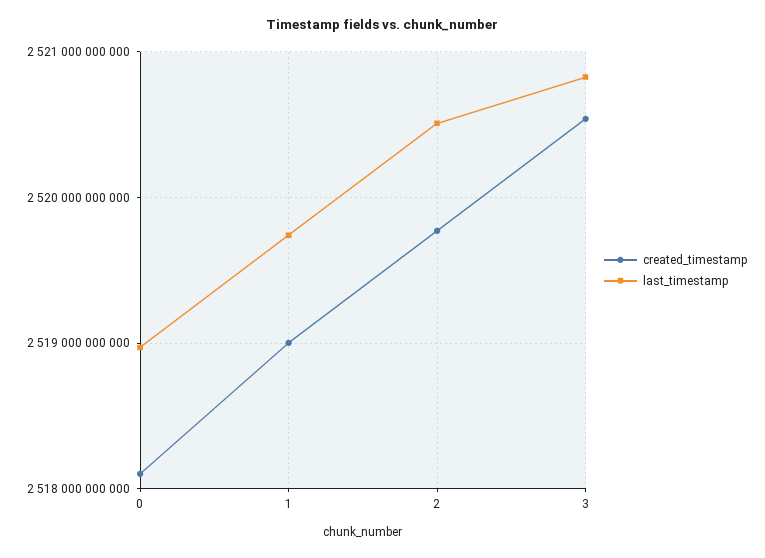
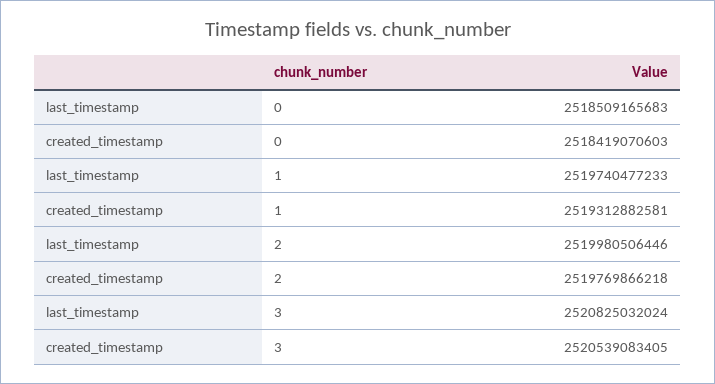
created_timestamp, 0: 2518100000000 -> 2518419070603
last_timestamp, 0: 2519000000000 -> 2518509165683
created_timestamp, 1: 2519000000000 -> 2519312882581
last_timestamp, 2: 2520500000000 -> 2519980506446

